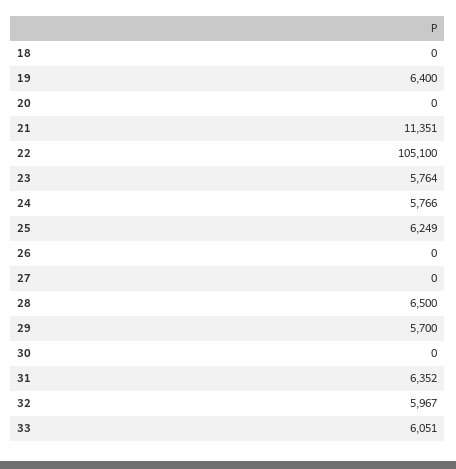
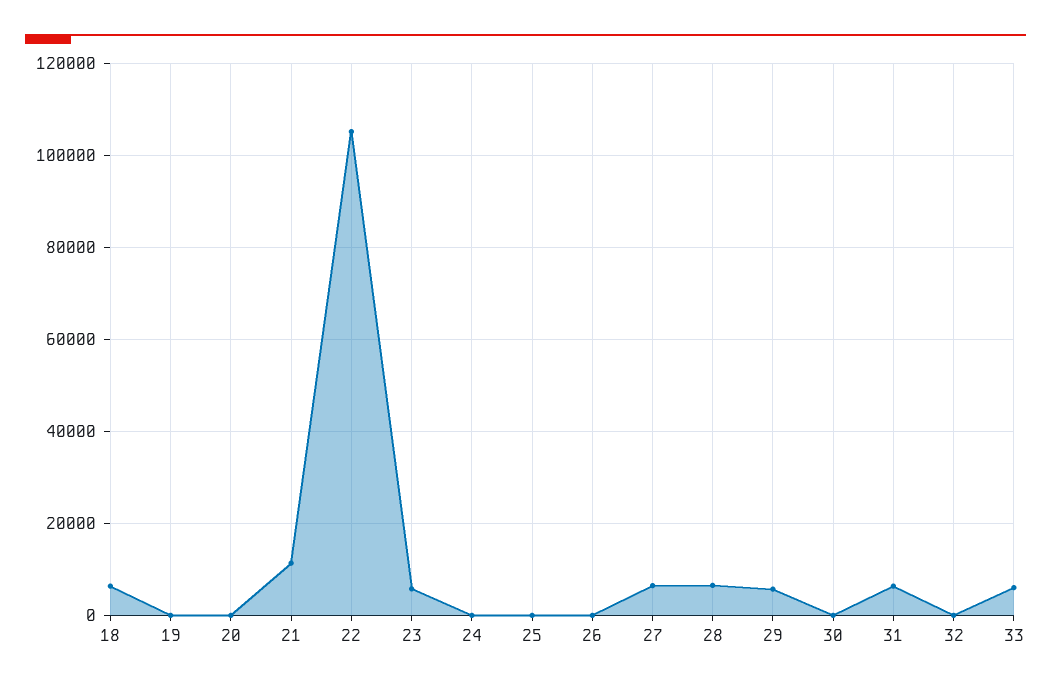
18: 0 -> 6000
19: 6400 -> 0
24: 5766 -> 0
25: 6249 -> 0
27: 0 -> 6000
32: 5967 -> 0

